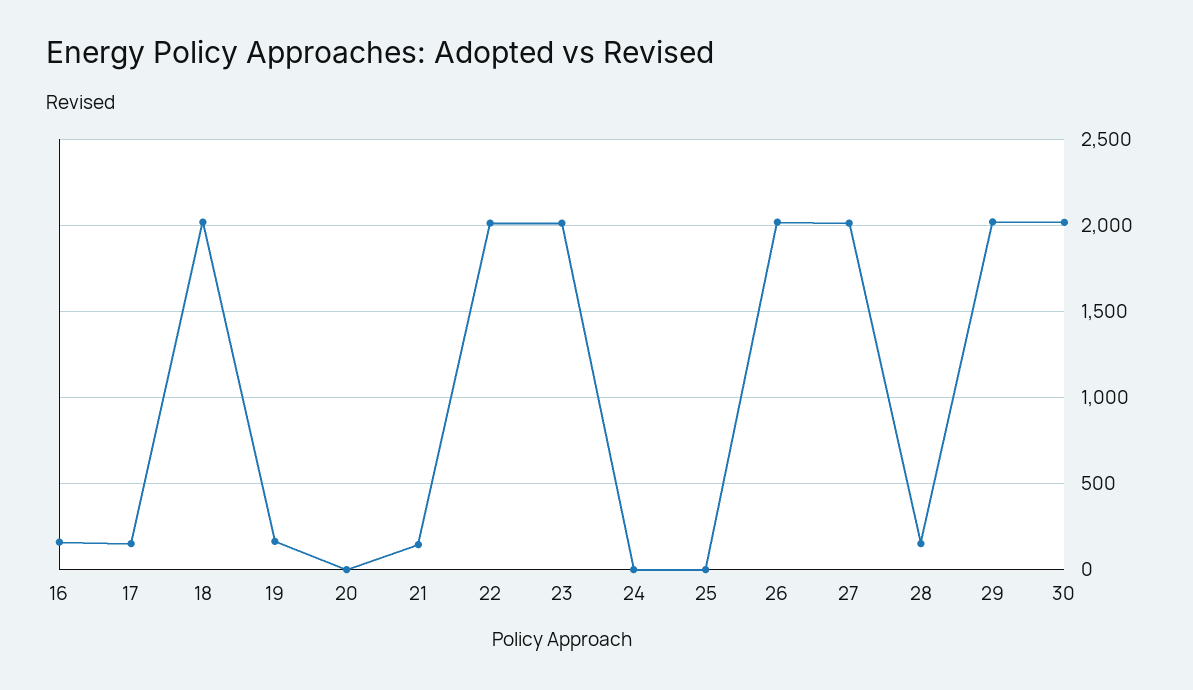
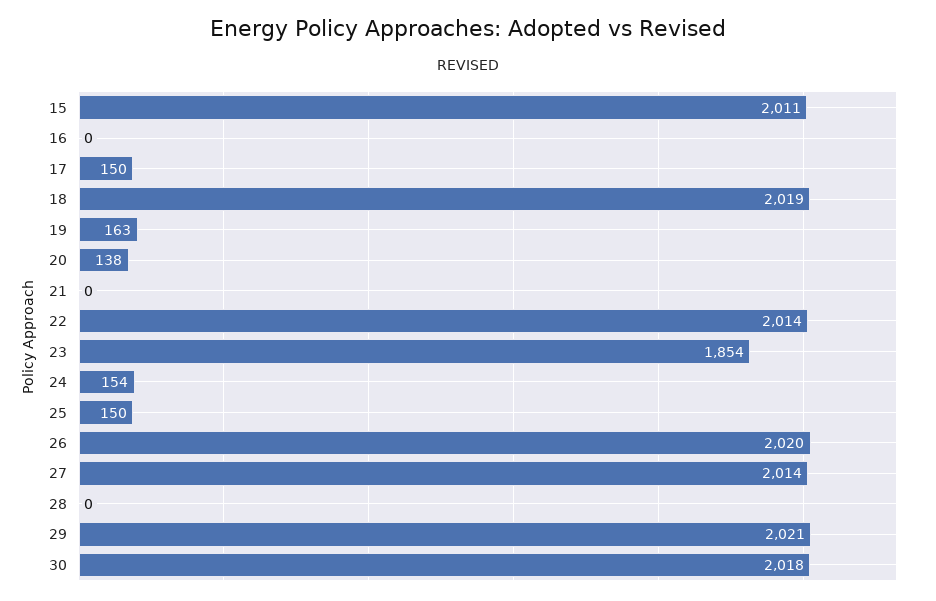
16: 150 -> 0
20: 0 -> 138
21: 150 -> 0
23: 2000 -> 1854
24: 0 -> 154
25: 0 -> 150
28: 150 -> 0
15: none -> 2011

